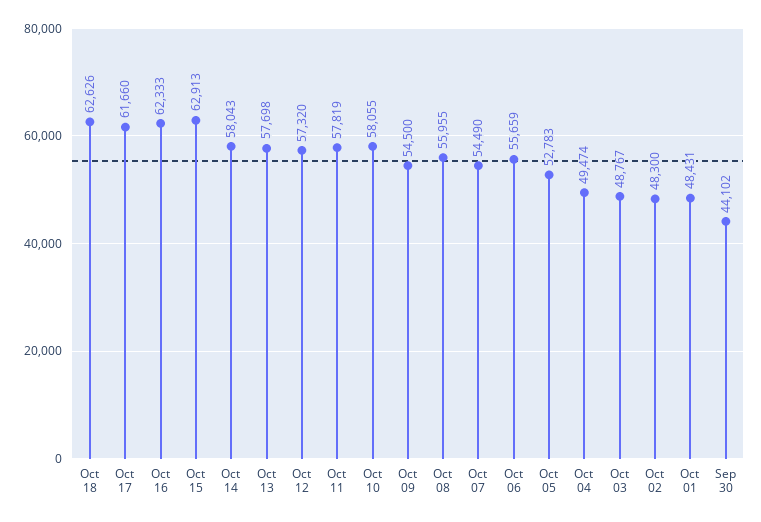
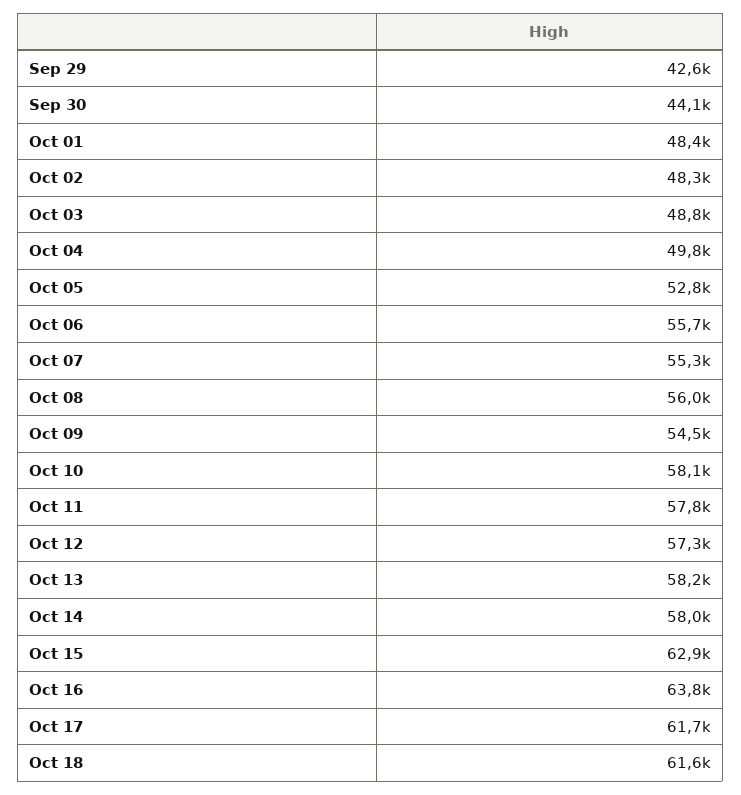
Oct 18: 62626 -> 61600
Oct 16: 62333 -> 63800
Oct 13: 57698 -> 58200
Oct 07: 54490 -> 55300
Oct 04: 49474 -> 49800
Sep 29: none -> 42600

